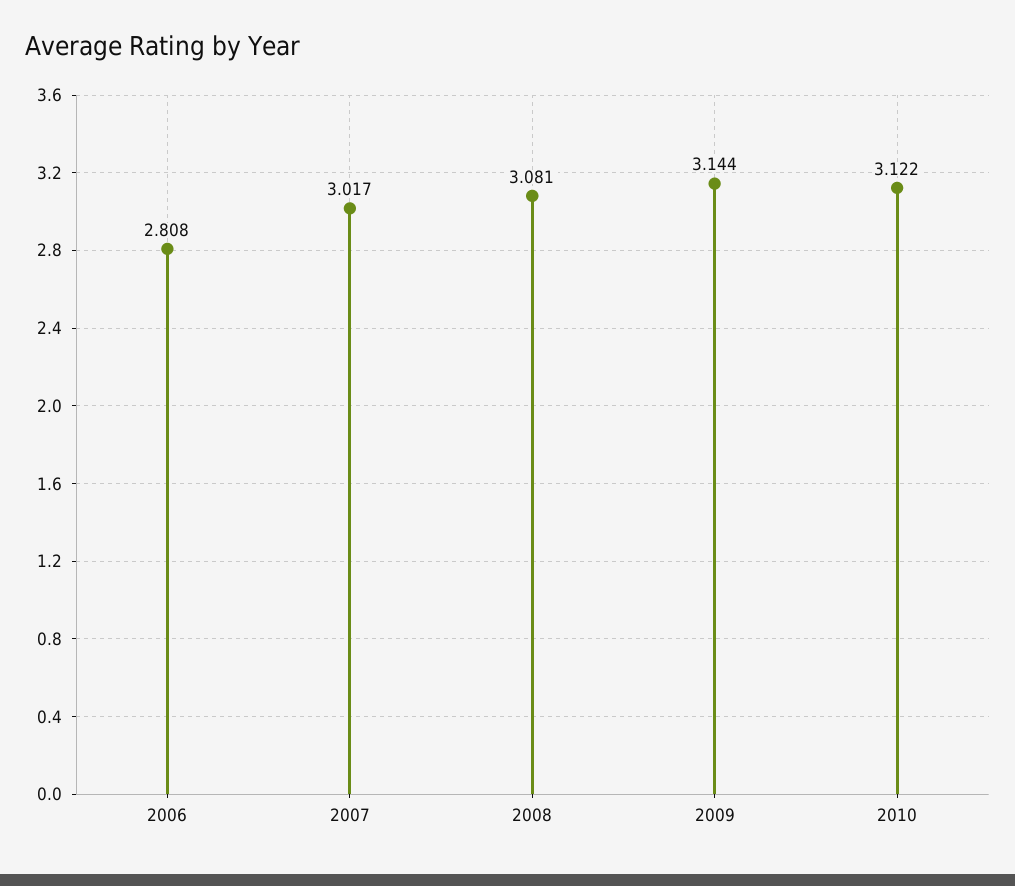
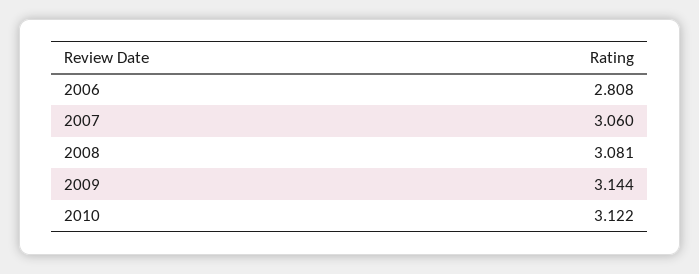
2007: 3.017 -> 3.06

